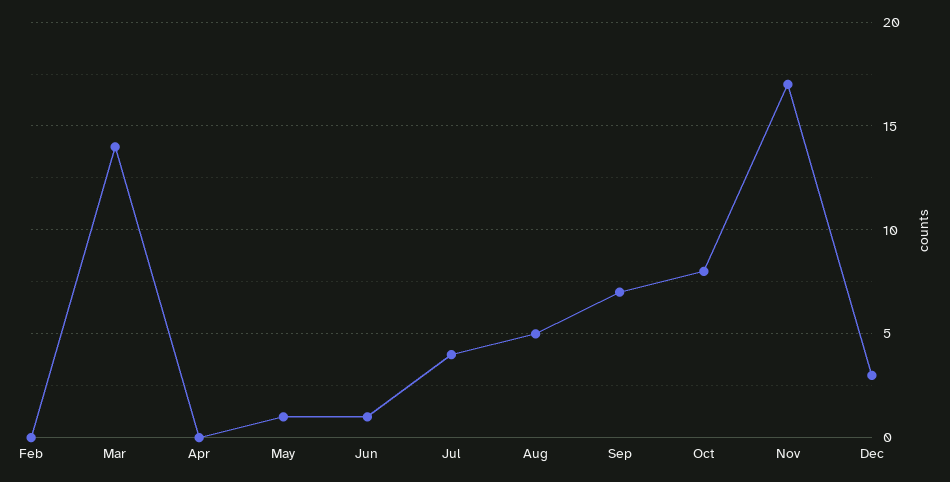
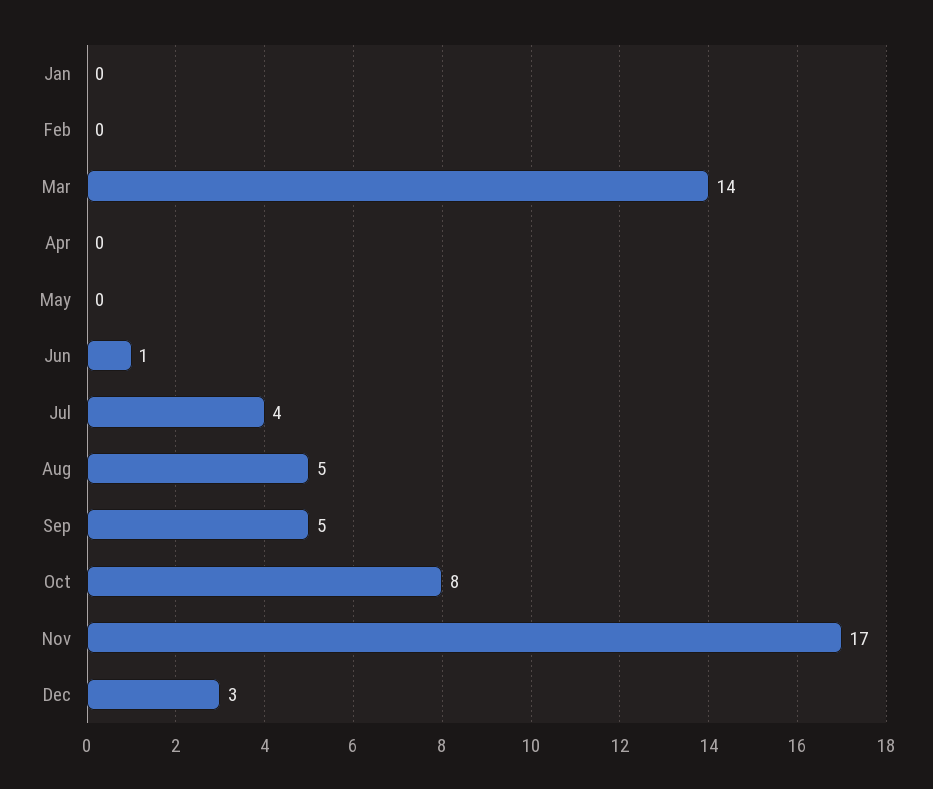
May: 1 -> 0
Sep: 7 -> 5
Jan: none -> 0

